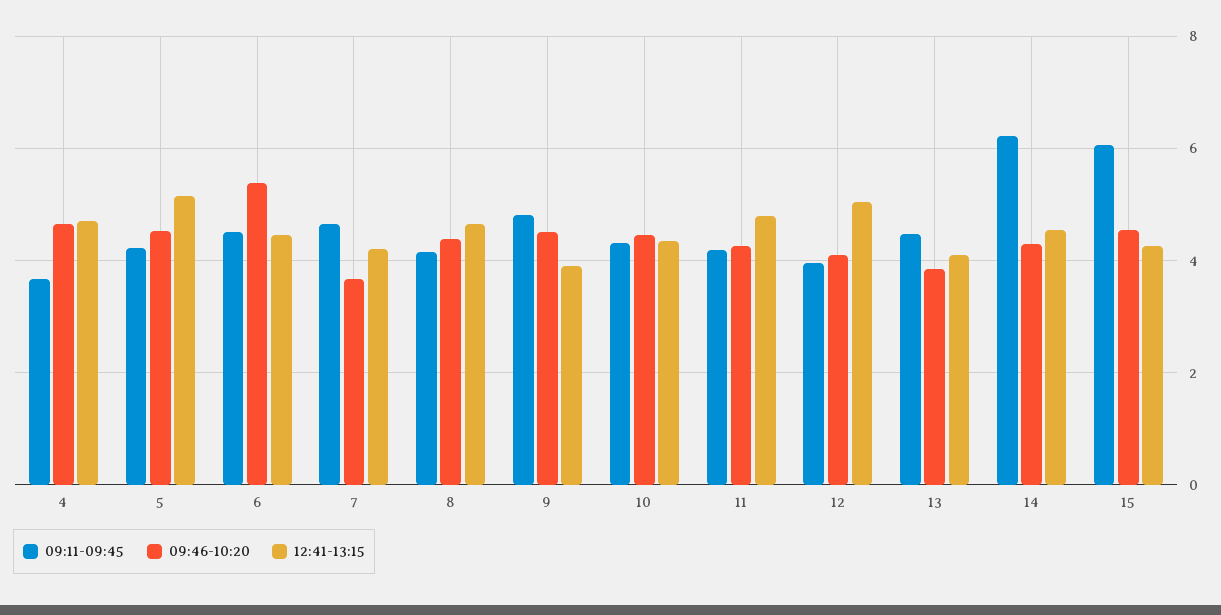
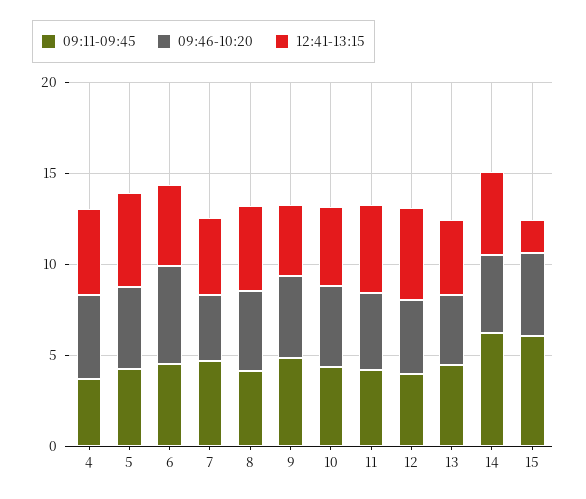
12:41-13:15, 15: 4.2 -> 2

